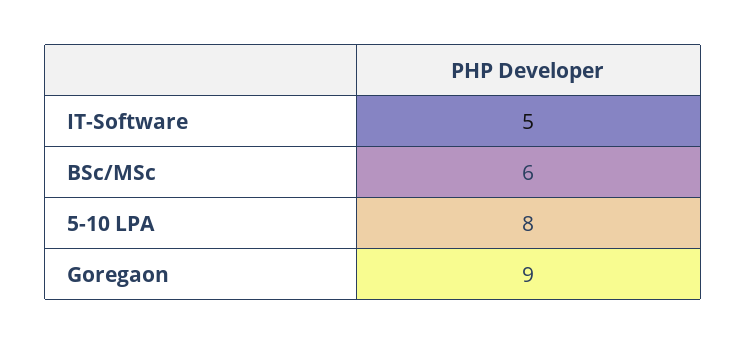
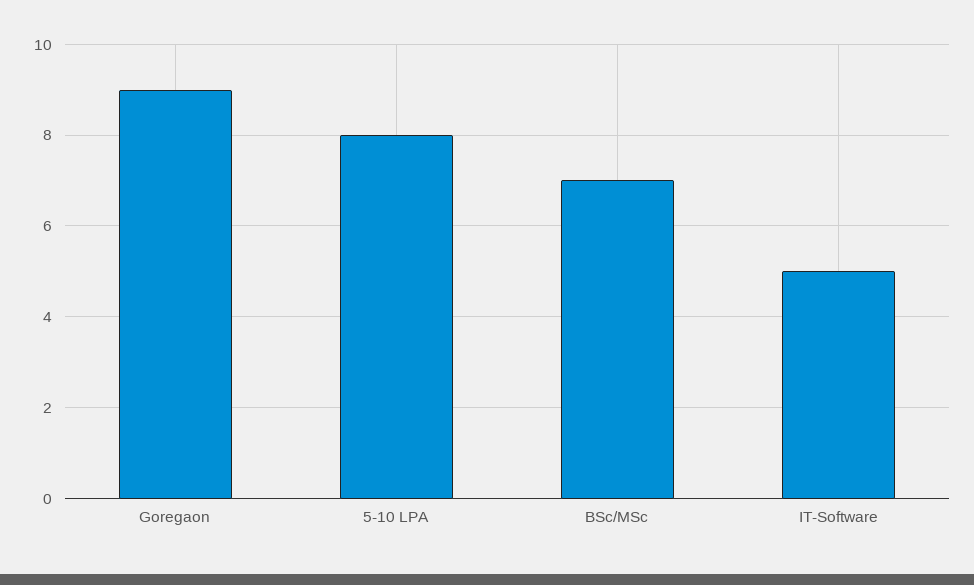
BSc/MSc: 6 -> 7

